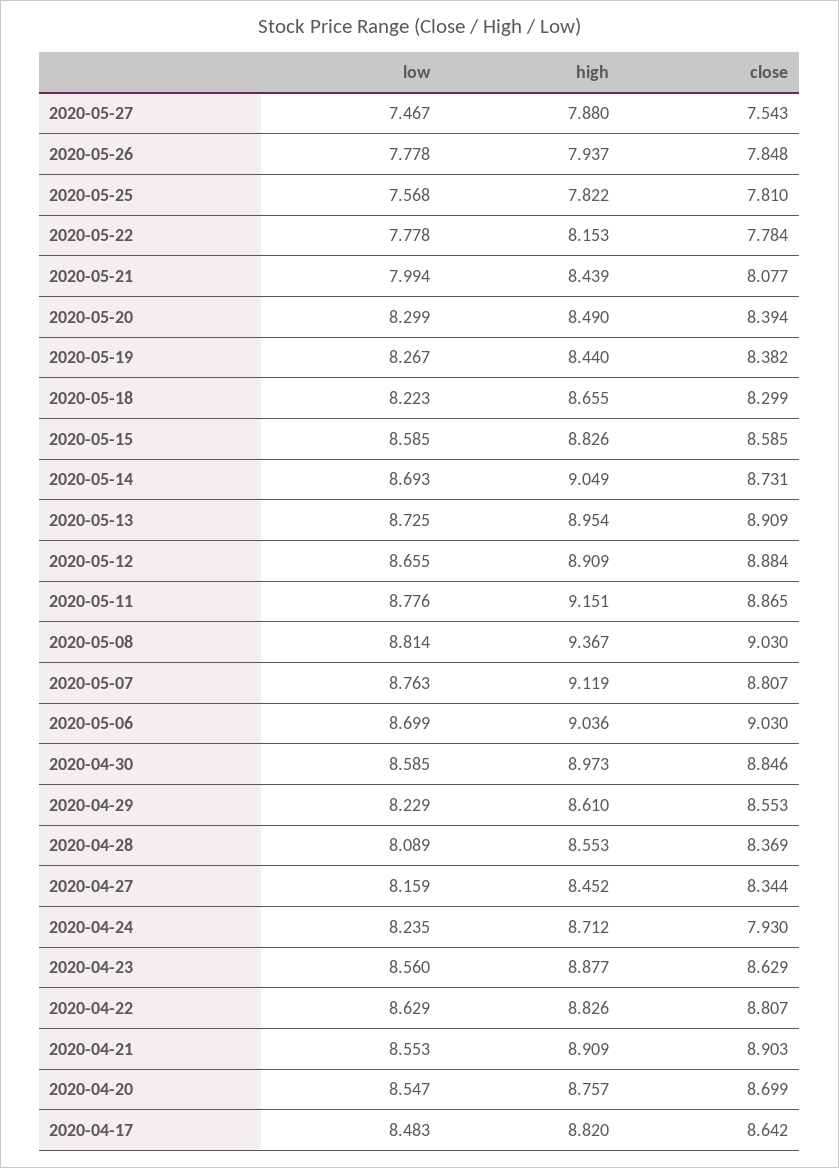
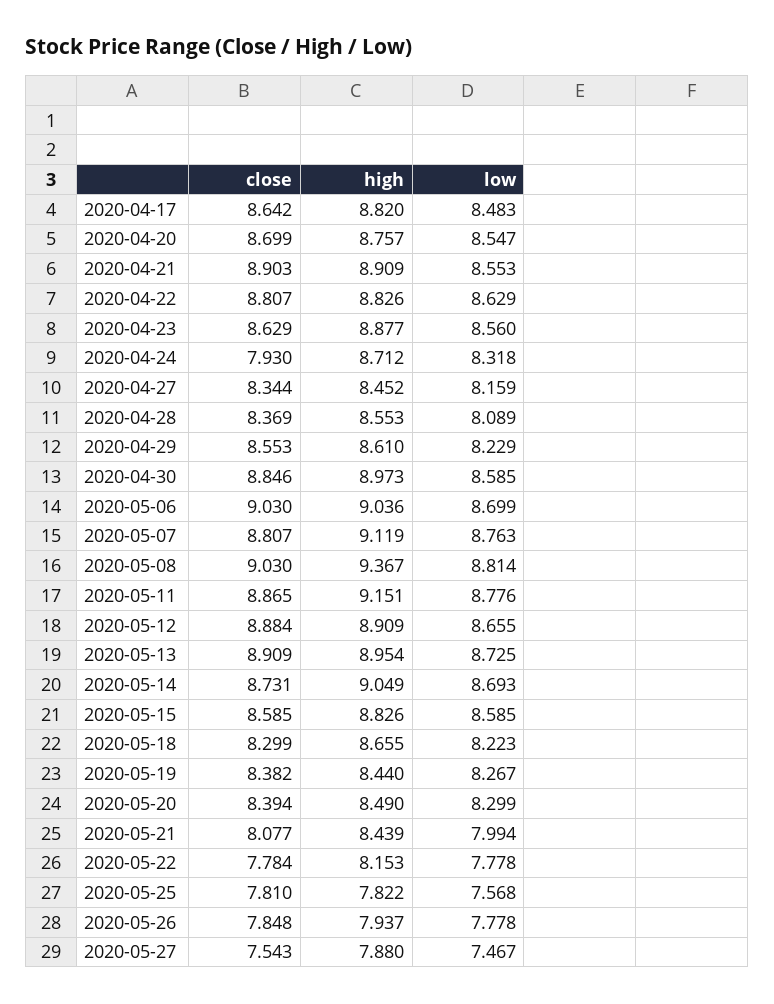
low, 2020-04-24: 8.235 -> 8.318

